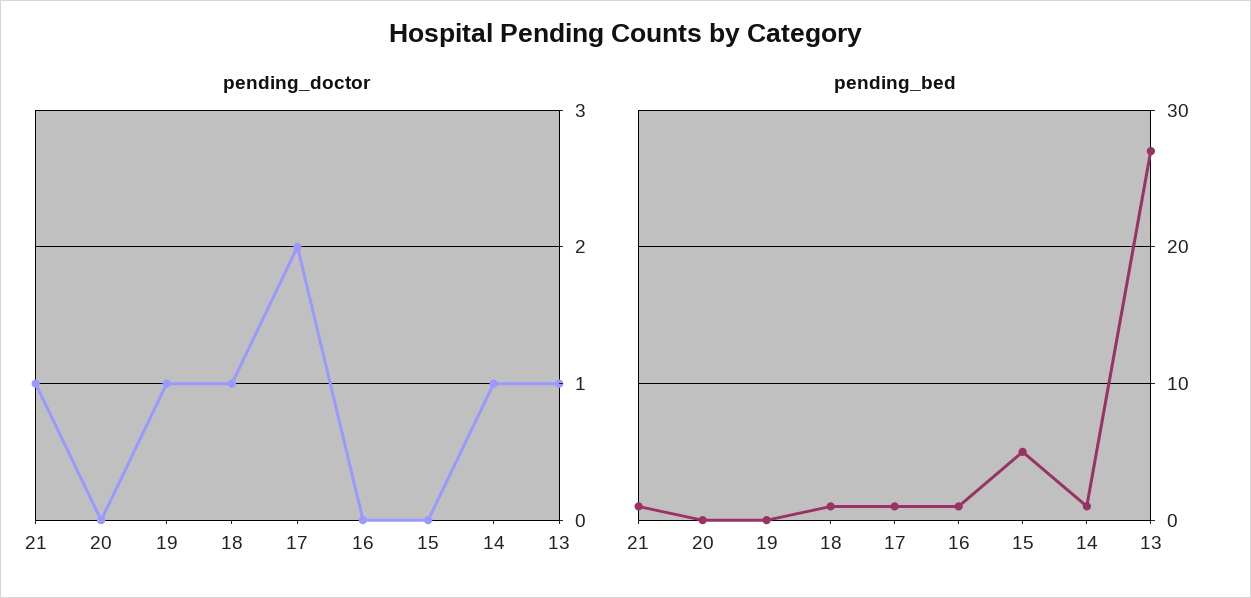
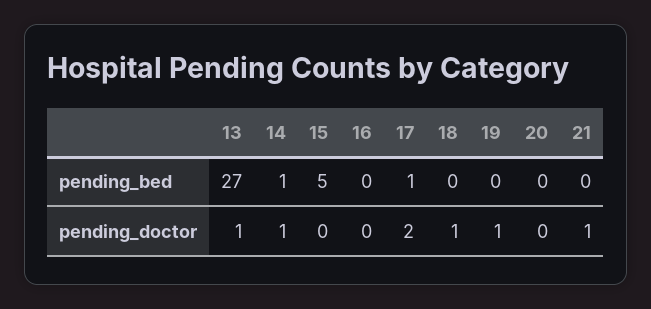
pending_bed, 21: 1 -> 0
pending_bed, 18: 1 -> 0
pending_bed, 16: 1 -> 0

